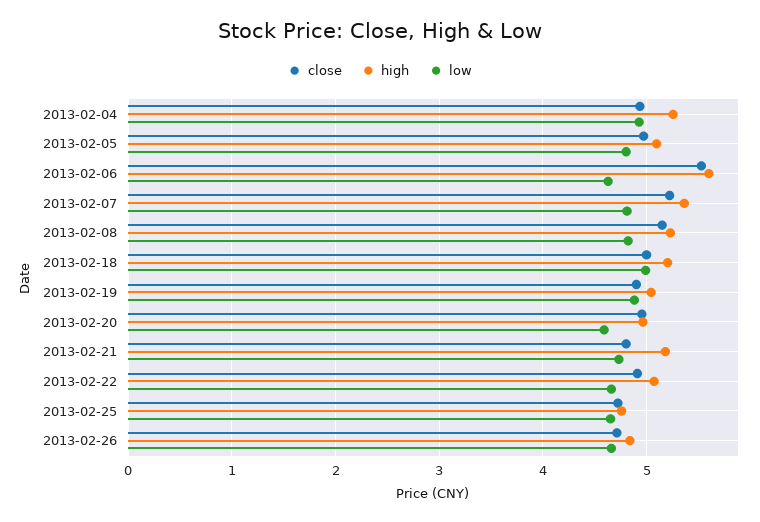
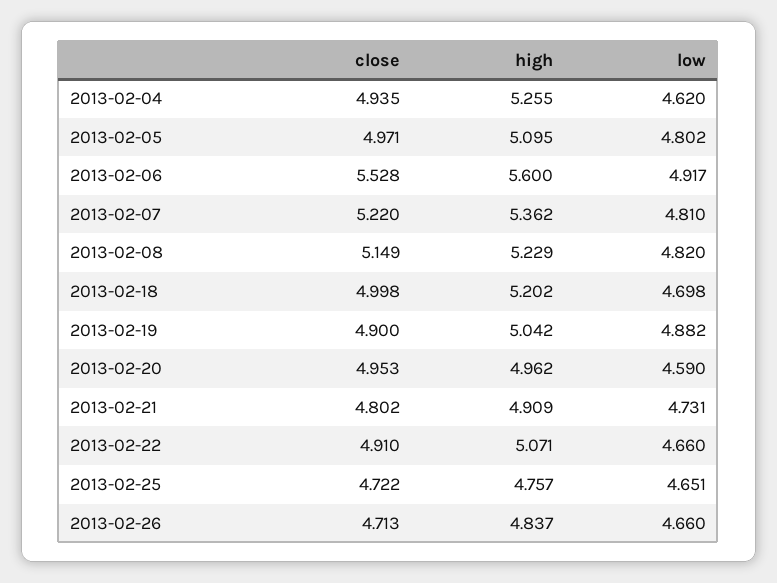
low, 2013-02-04: 4.9 -> 4.62
low, 2013-02-06: 4.6 -> 4.917
low, 2013-02-18: 5 -> 4.698
high, 2013-02-21: 5.2 -> 4.909

